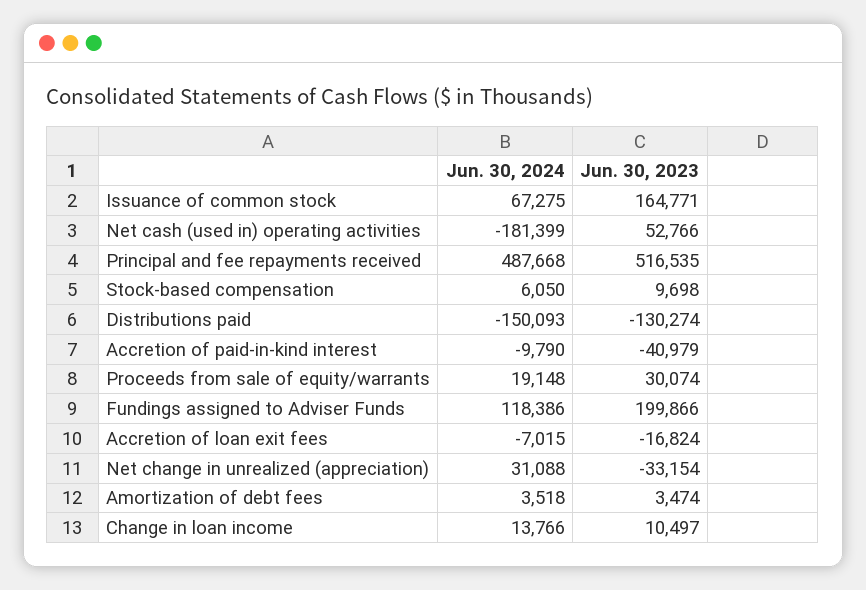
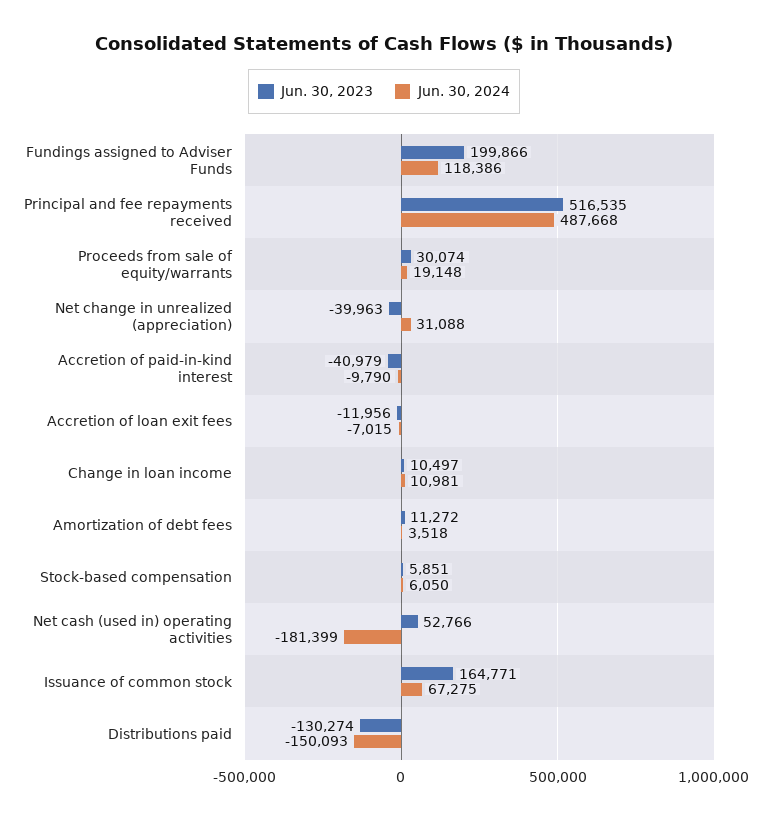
Jun. 30, 2023, Stock-based compensation: 9698 -> 5851
Jun. 30, 2023, Accretion of loan exit fees: -16824 -> -11956
Jun. 30, 2023, Net change in unrealized (appreciation): -33154 -> -39963
Jun. 30, 2023, Amortization of debt fees: 3474 -> 11272
Jun. 30, 2024, Change in loan income: 13766 -> 10981

